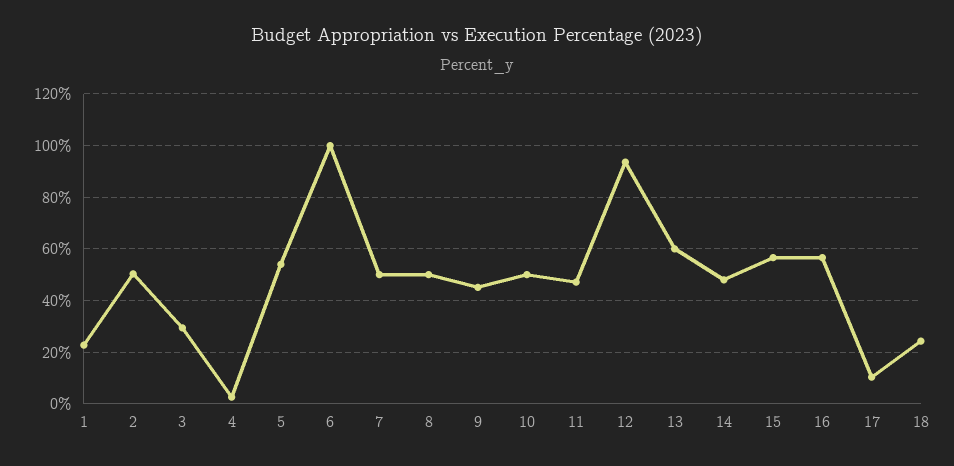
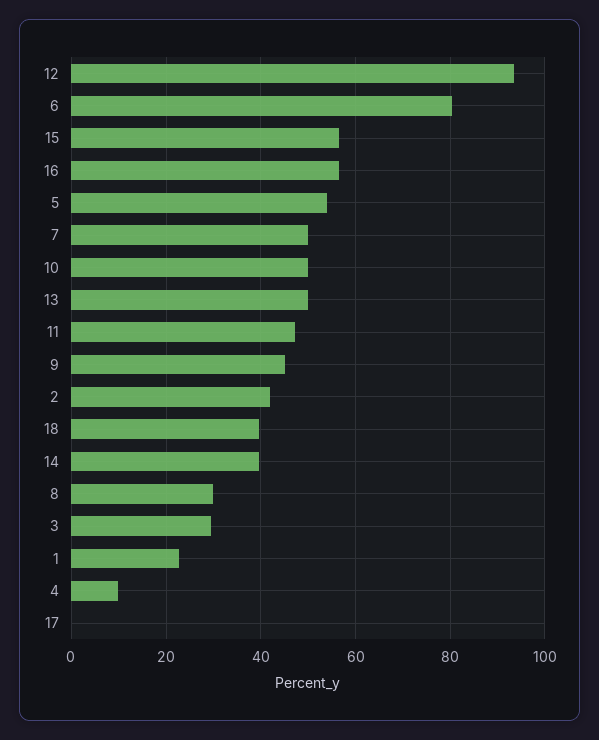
2: 50 -> 42
4: 2.5 -> 10
6: 100 -> 80
8: 50 -> 30
13: 60 -> 50
14: 47.5 -> 40
17: 10 -> 0
18: 25 -> 40

